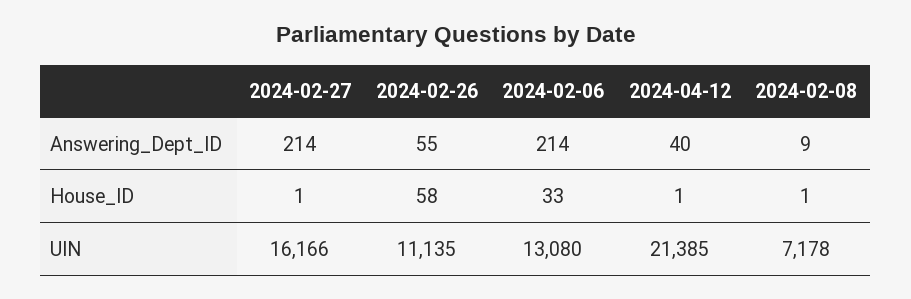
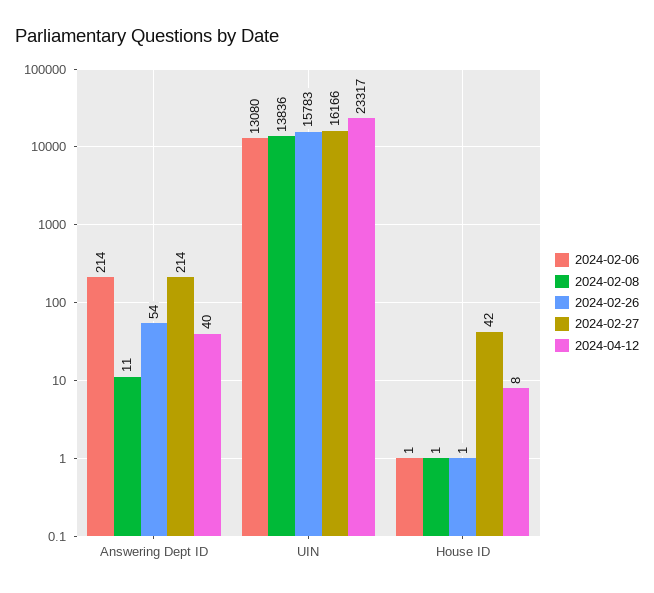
2024-02-26, Answering_Dept_ID: 55 -> 54
2024-02-08, Answering_Dept_ID: 9 -> 11
2024-02-27, House_ID: 1 -> 42
2024-02-26, House_ID: 58 -> 1
2024-02-06, House_ID: 33 -> 1
2024-04-12, House_ID: 1 -> 8
2024-02-26, UIN: 11135 -> 15783
2024-04-12, UIN: 21385 -> 23317
2024-02-08, UIN: 7178 -> 13836

